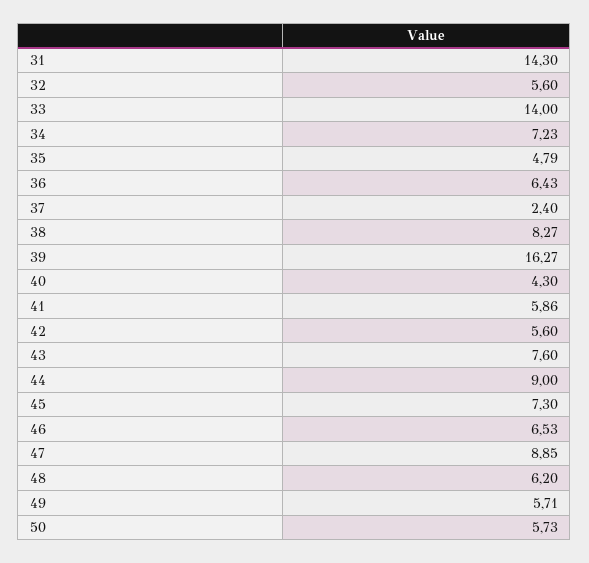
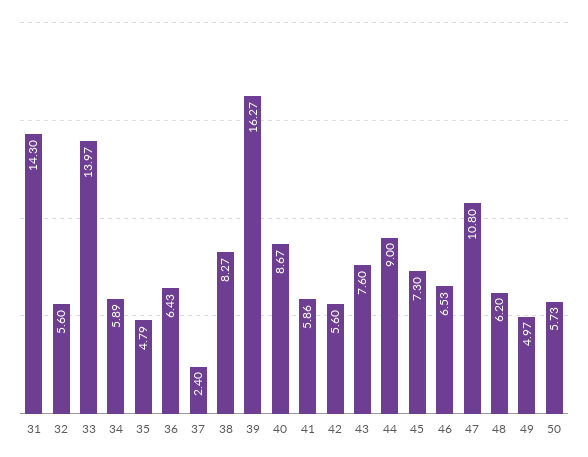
33: 14 -> 13.97
34: 7.23 -> 5.89
40: 4.3 -> 8.67
47: 8.85 -> 10.8
49: 5.71 -> 4.97

